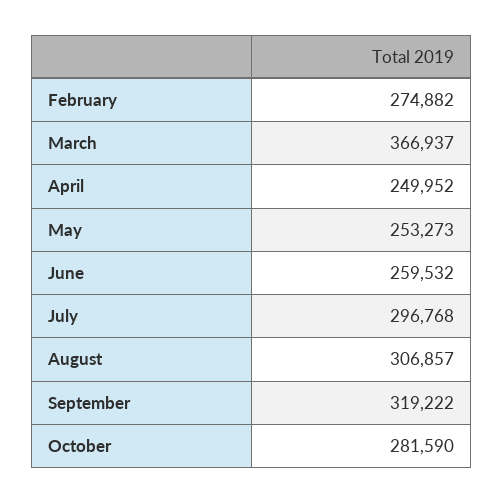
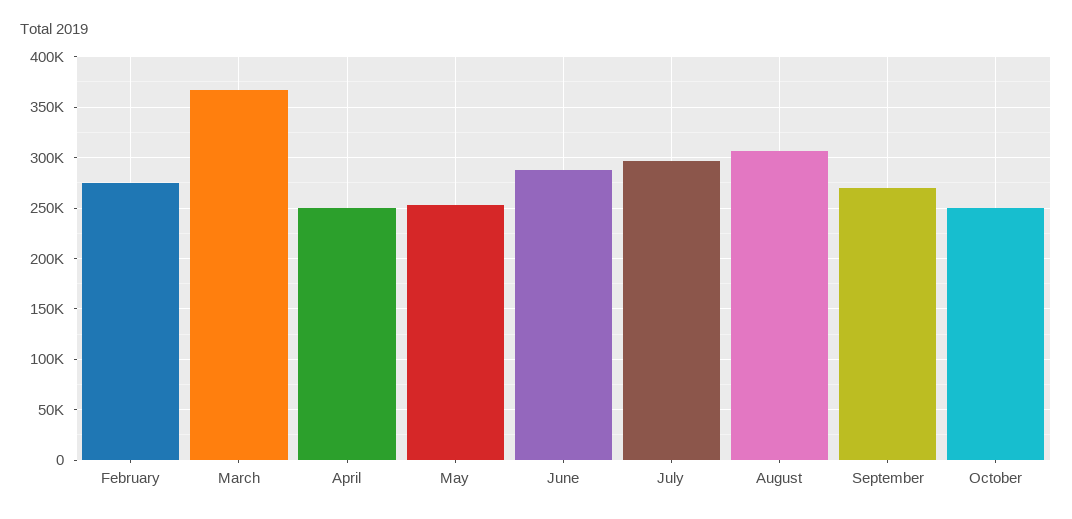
June: 259532 -> 290000
September: 319222 -> 270000
October: 281590 -> 250000

